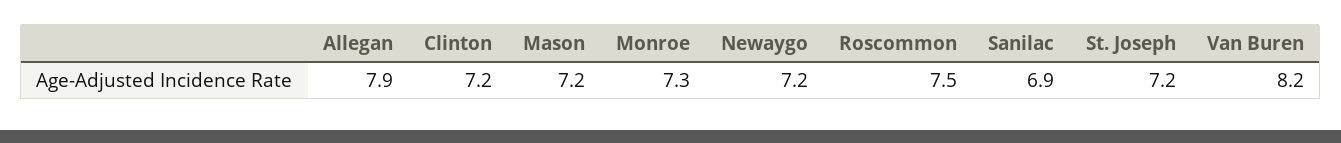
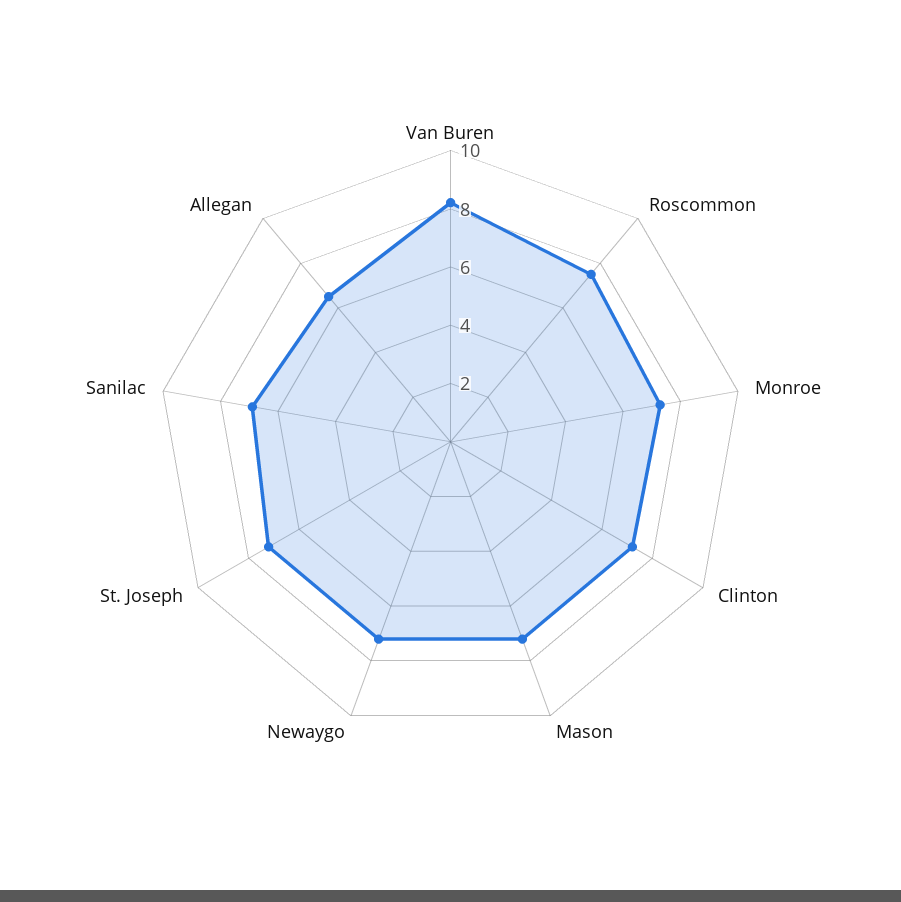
Allegan: 7.9 -> 6.5

